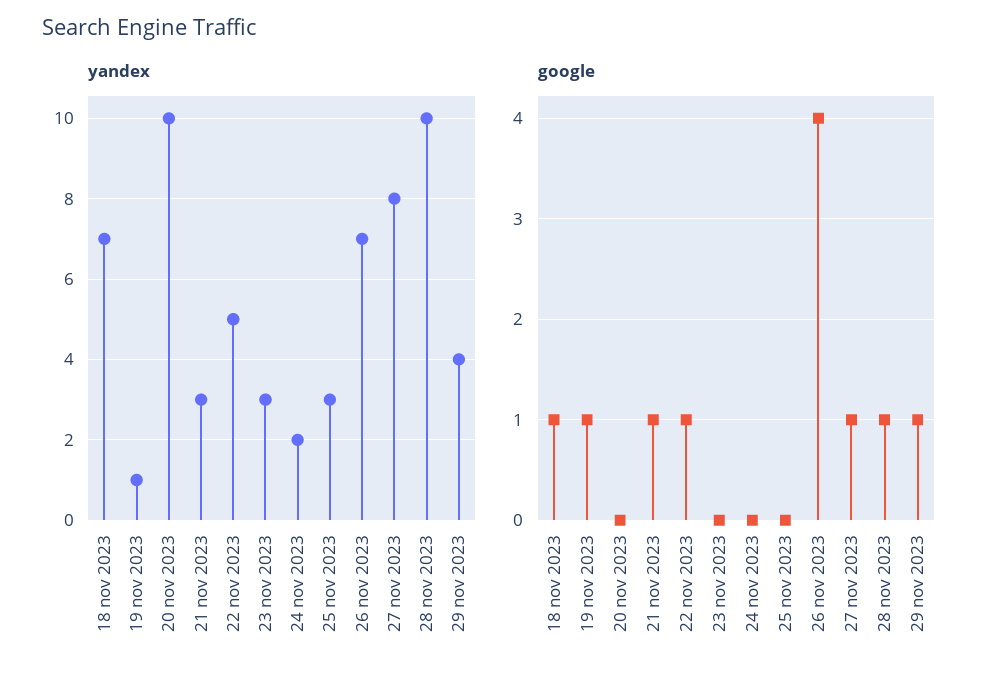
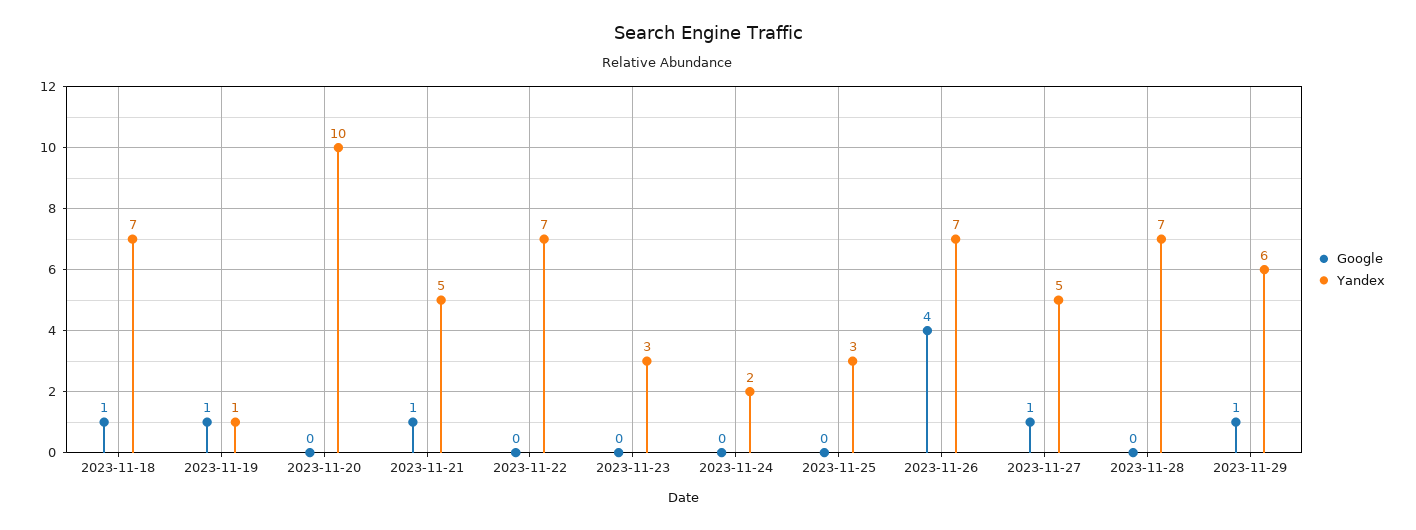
yandex, 21 nov 2023: 3 -> 5
yandex, 22 nov 2023: 5 -> 7
yandex, 27 nov 2023: 8 -> 5
yandex, 28 nov 2023: 10 -> 7
yandex, 29 nov 2023: 4 -> 6
google, 22 nov 2023: 1 -> 0
google, 28 nov 2023: 1 -> 0

